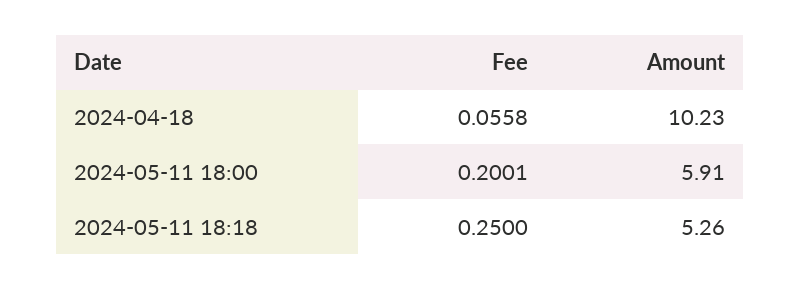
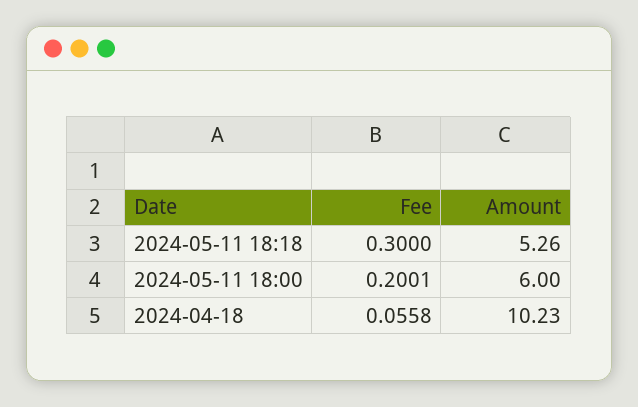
Amount, 2024-05-11 18:00: 5.91 -> 6
Fee, 2024-05-11 18:18: 0.25 -> 0.3

